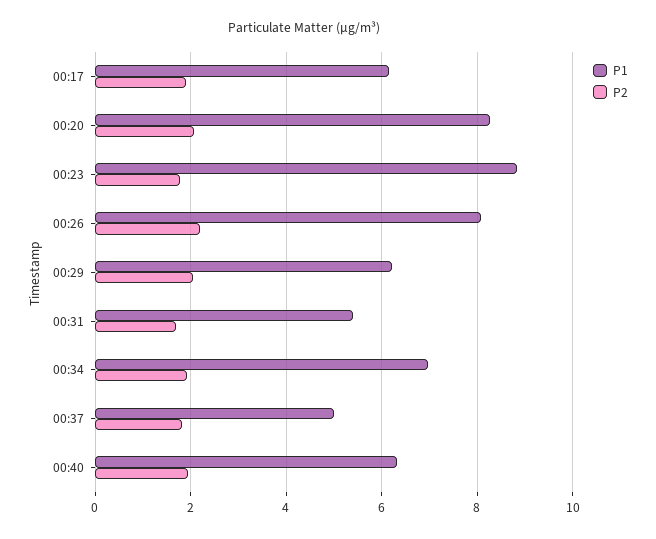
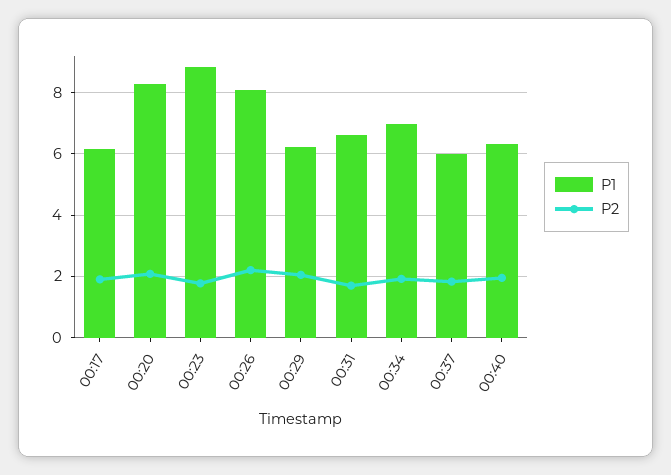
P1, 00:31: 5.4 -> 6.6
P1, 00:37: 5 -> 6

